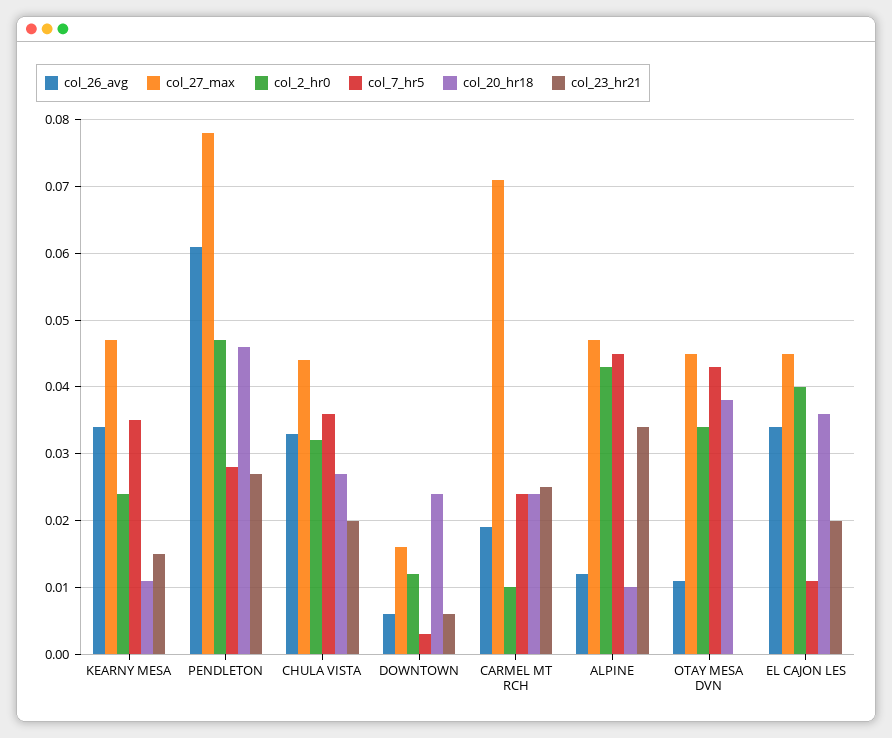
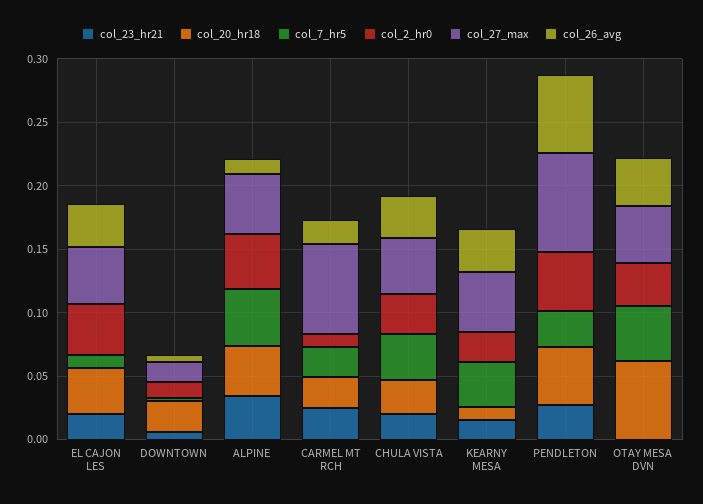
col_20_hr18, ALPINE: 0.01 -> 0.04
col_26_avg, OTAY MESA DVN: 0.011 -> 0.04
col_20_hr18, OTAY MESA DVN: 0.038 -> 0.06

